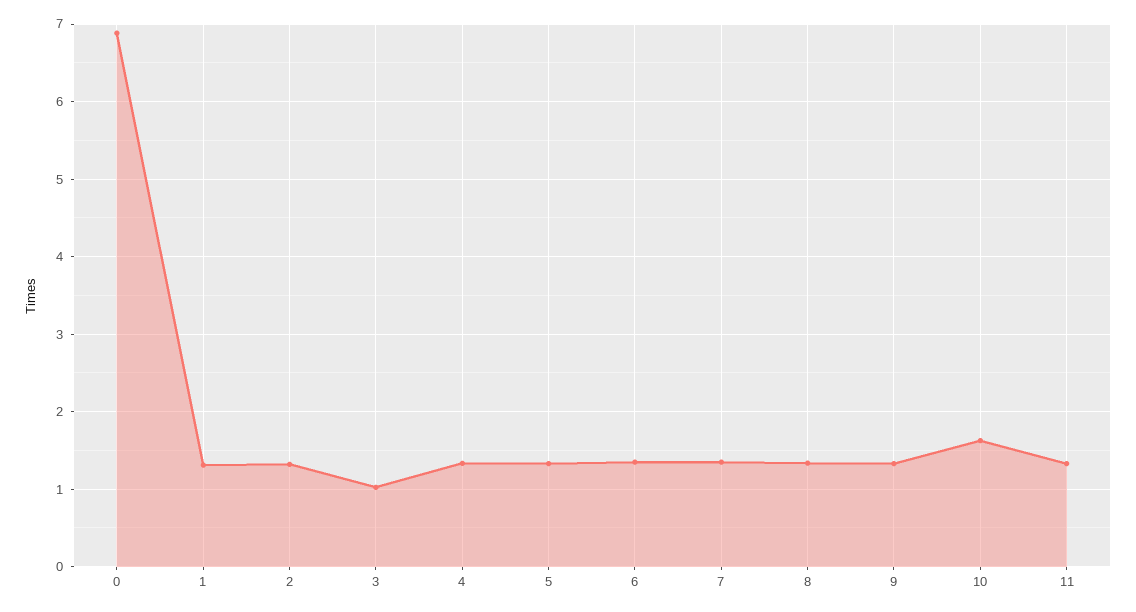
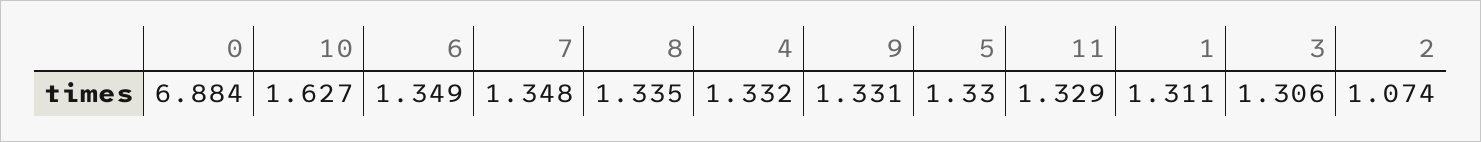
2: 1.3 -> 1.074
3: 1 -> 1.306

